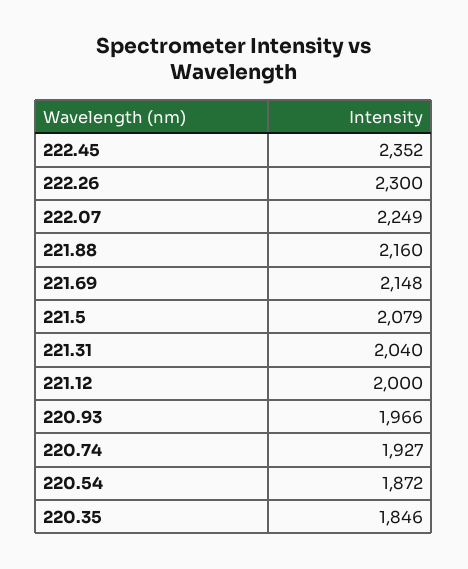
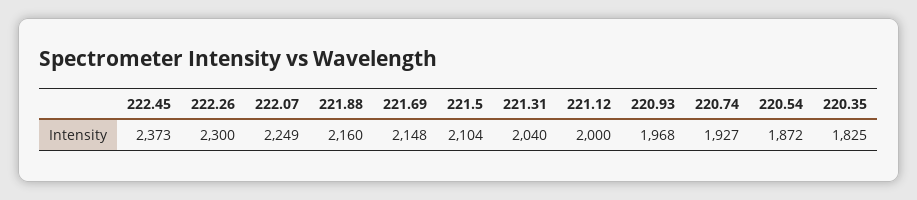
222.45: 2352 -> 2373
221.5: 2079 -> 2104
220.93: 1966 -> 1968
220.35: 1846 -> 1825

